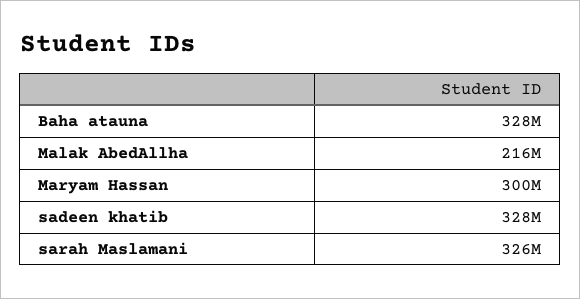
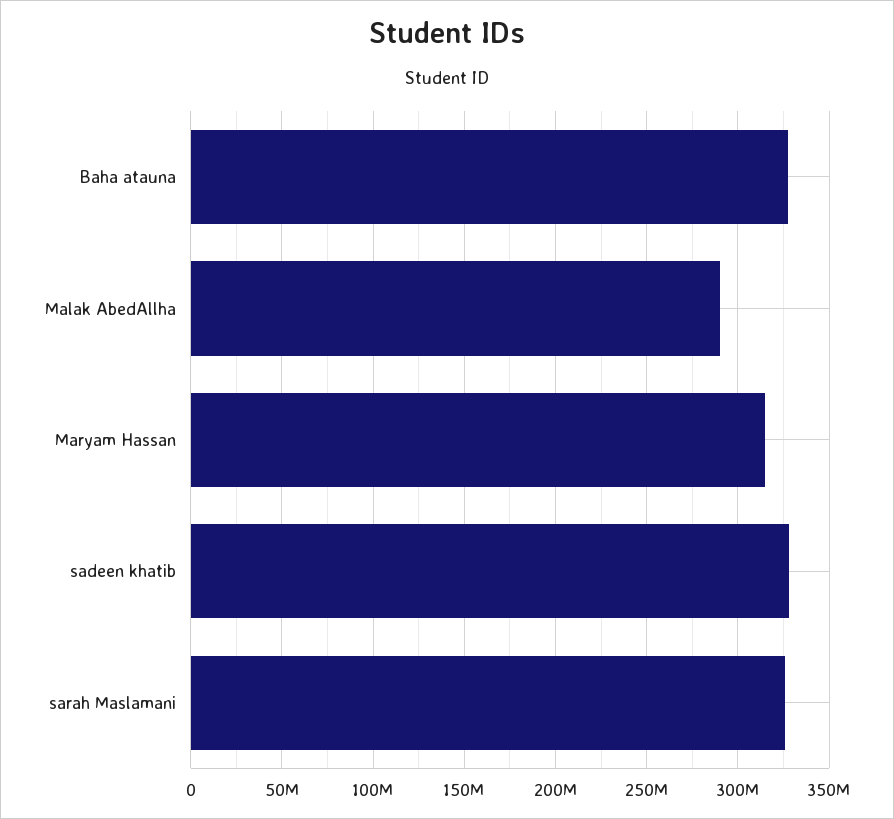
Malak AbedAllha: 216000000 -> 290000000
Maryam Hassan: 300000000 -> 315000000

